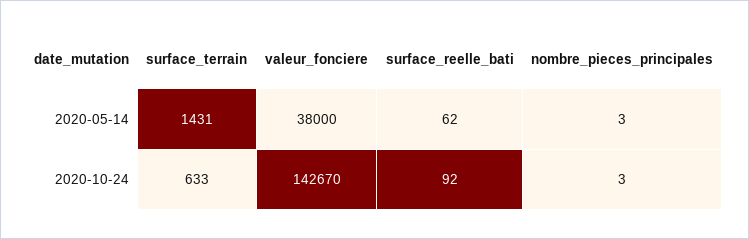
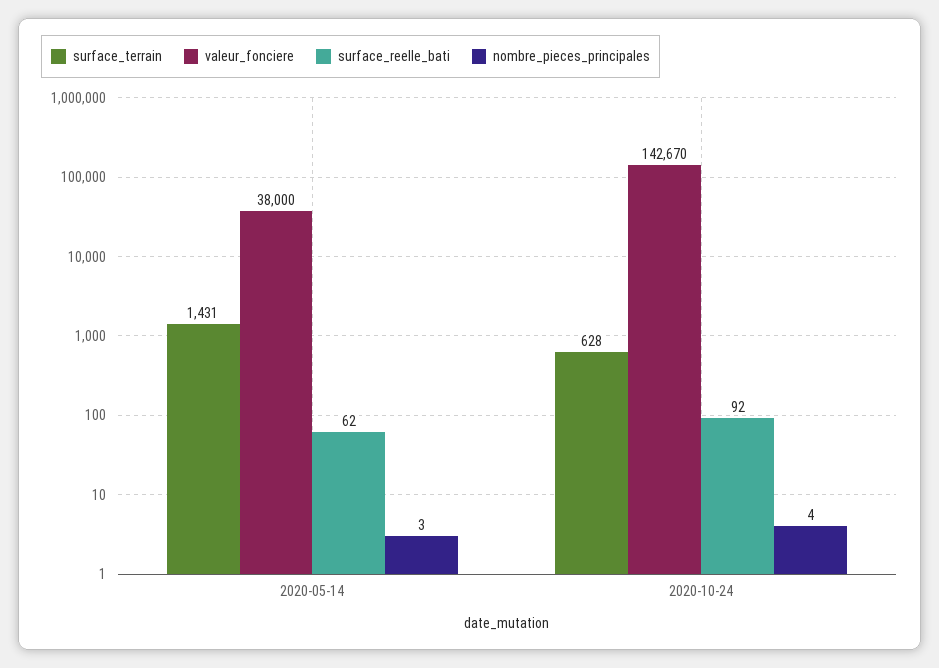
surface_terrain, 2020-10-24: 633 -> 628
nombre_pieces_principales, 2020-10-24: 3 -> 4

